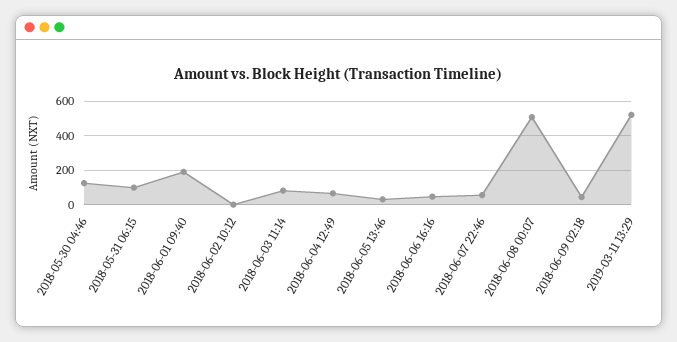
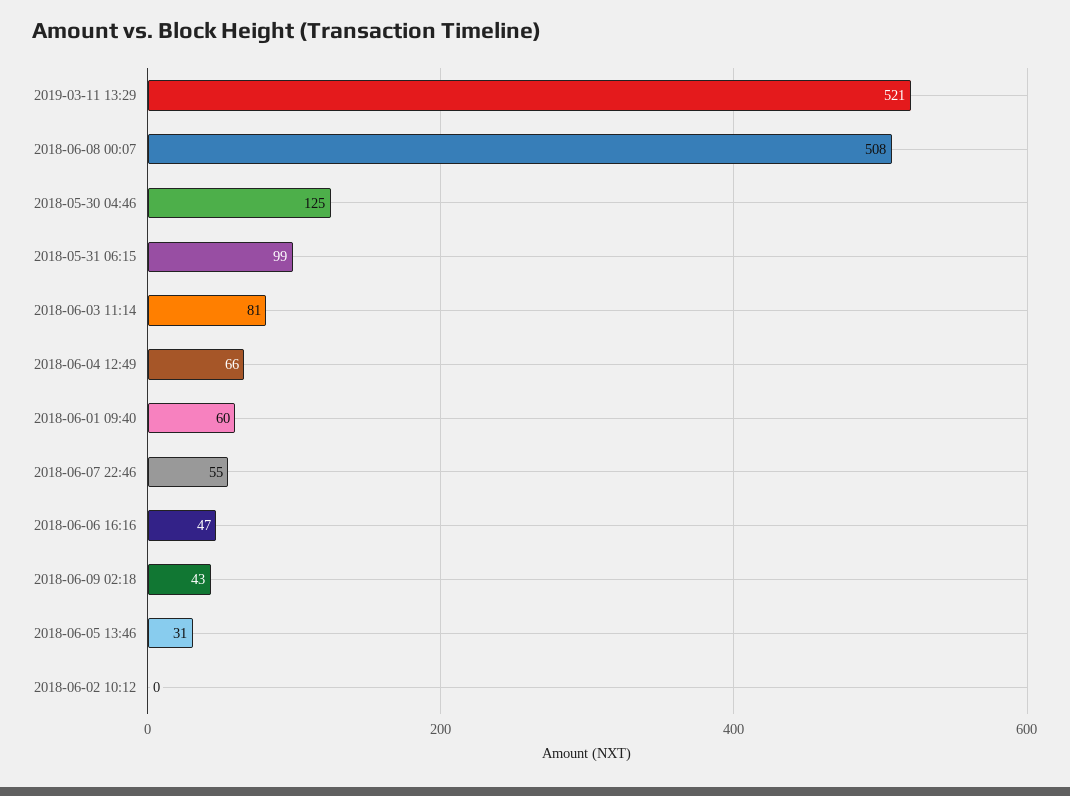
2018-06-01 09:40: 200 -> 60

